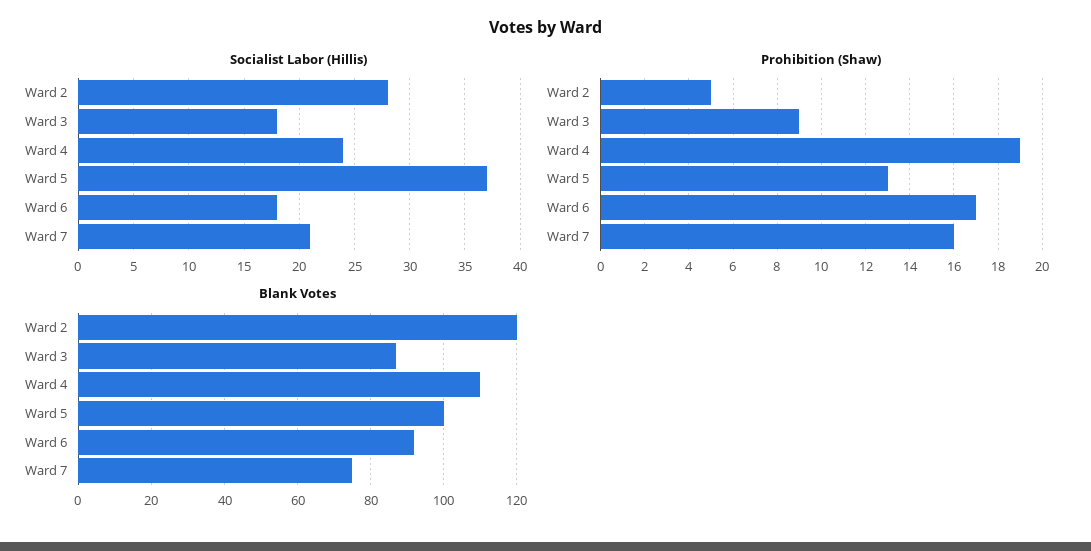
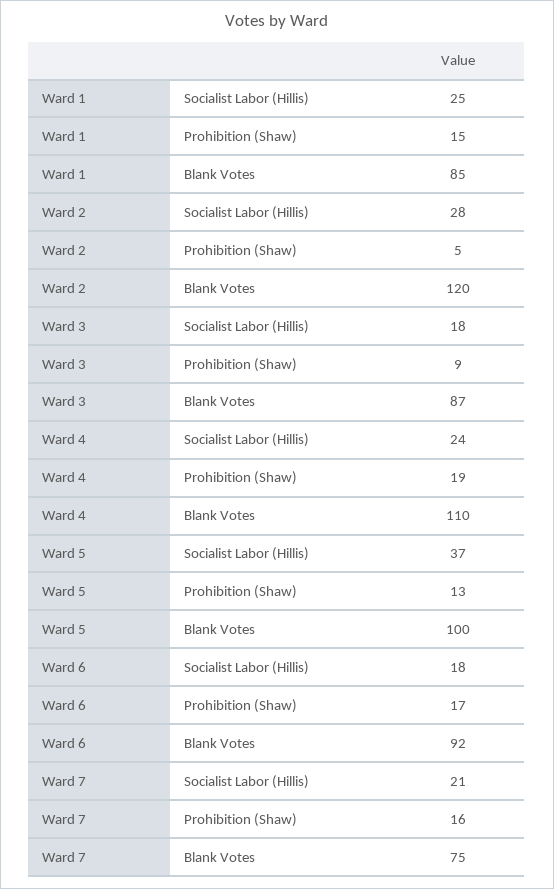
Socialist Labor (Hillis), Ward 1: none -> 25
Prohibition (Shaw), Ward 1: none -> 15
Blank Votes, Ward 1: none -> 85

